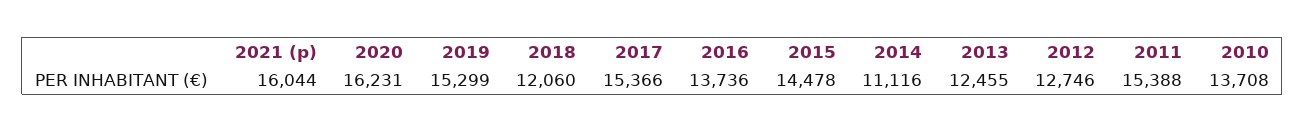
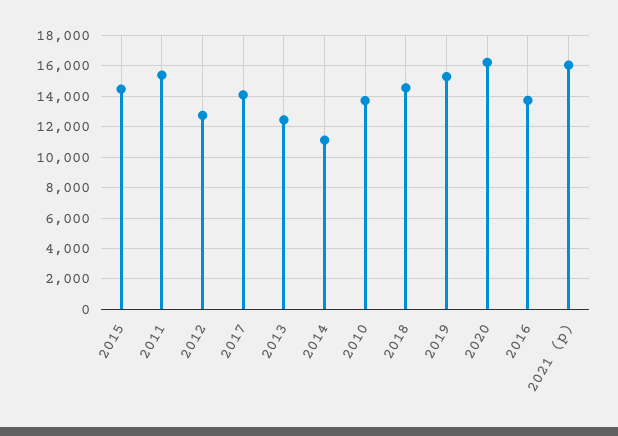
2018: 12060 -> 14500
2017: 15366 -> 14000

